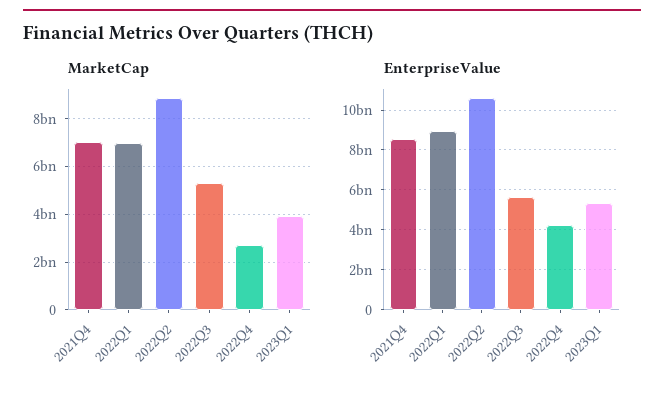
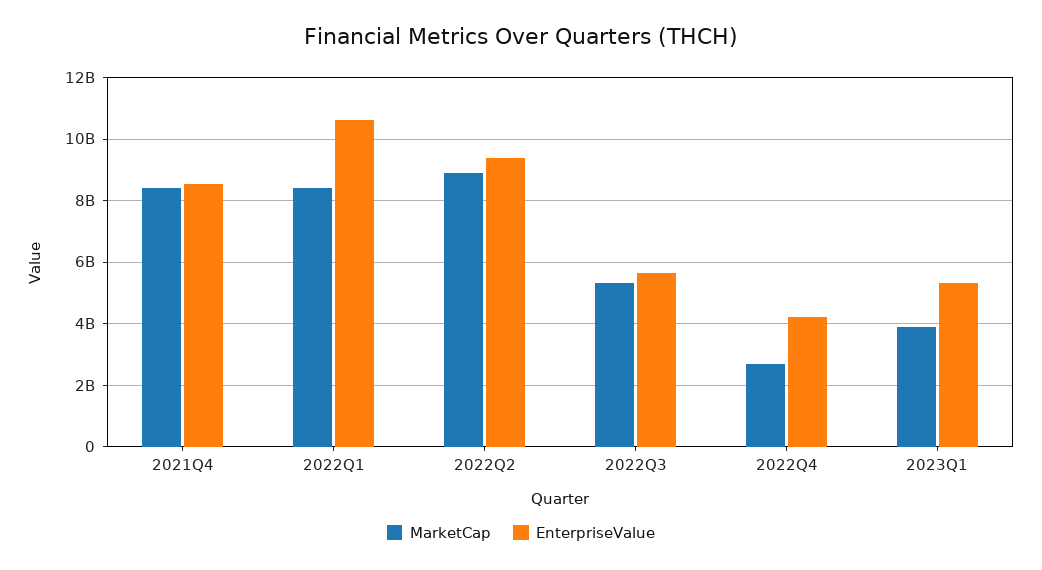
MarketCap, 2021Q4: 7000000000 -> 8400000000
MarketCap, 2022Q1: 7000000000 -> 8400000000
EnterpriseValue, 2022Q1: 9000000000 -> 10600000000
EnterpriseValue, 2022Q2: 10500000000 -> 9400000000

